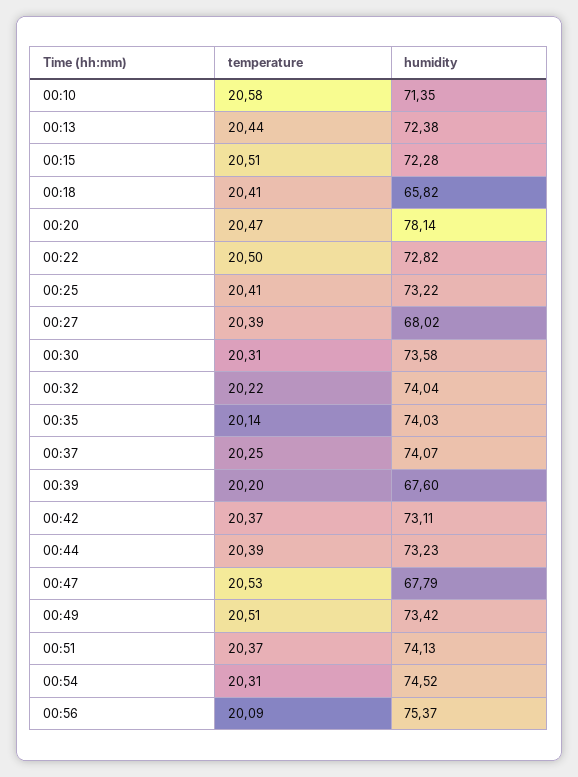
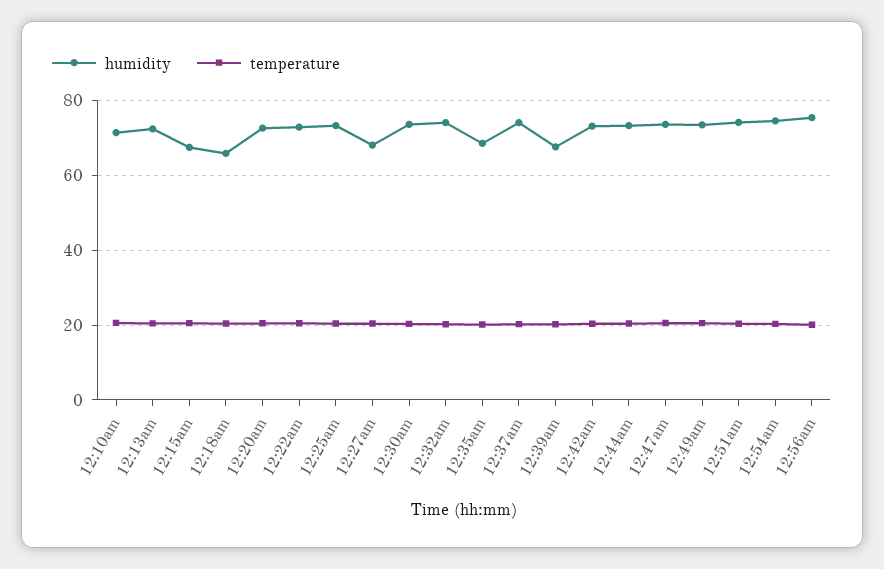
humidity, 00:15: 72.28 -> 68
humidity, 00:20: 78.14 -> 72
humidity, 00:35: 74.03 -> 68
humidity, 00:47: 67.79 -> 74

